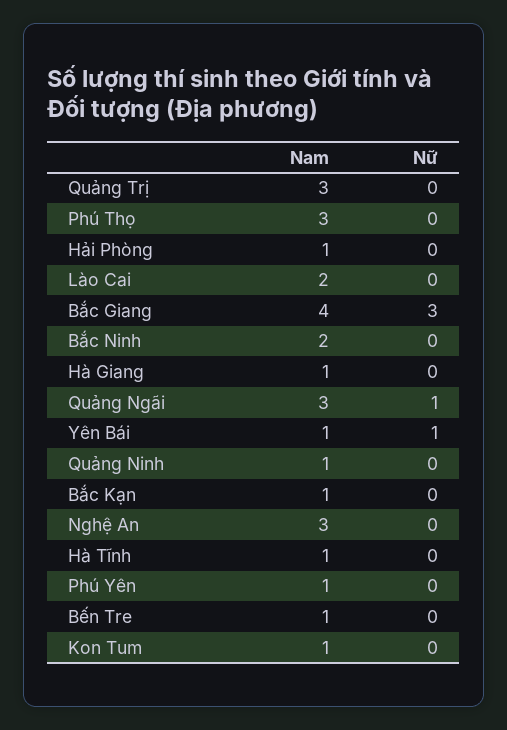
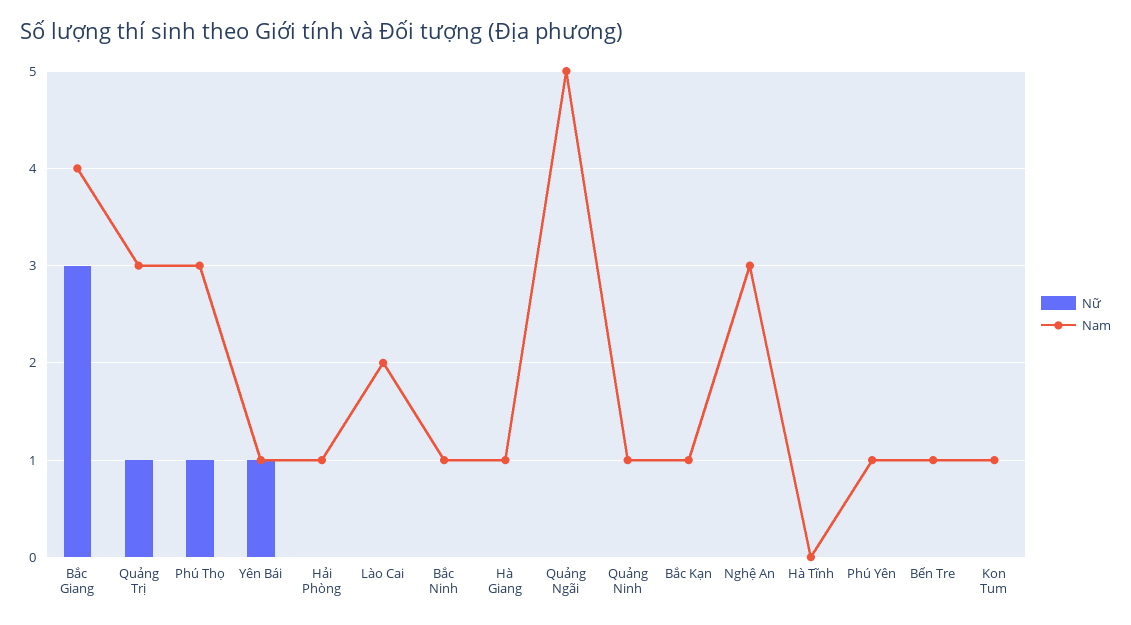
Nữ, Quảng Trị: 0 -> 1
Nữ, Phú Thọ: 0 -> 1
Nam, Bắc Ninh: 2 -> 1
Nam, Quảng Ngãi: 3 -> 5
Nữ, Quảng Ngãi: 1 -> 0
Nam, Hà Tĩnh: 1 -> 0

